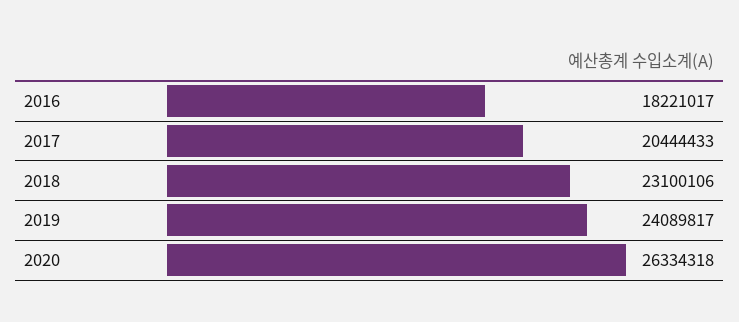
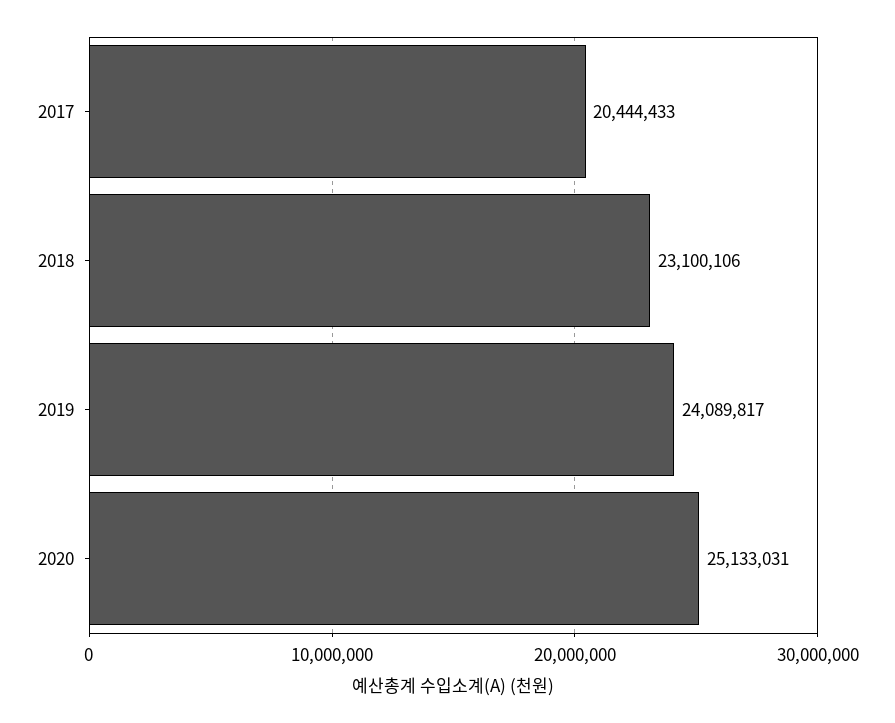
2016: 18221017 -> none
2020: 26334318 -> 25133031

